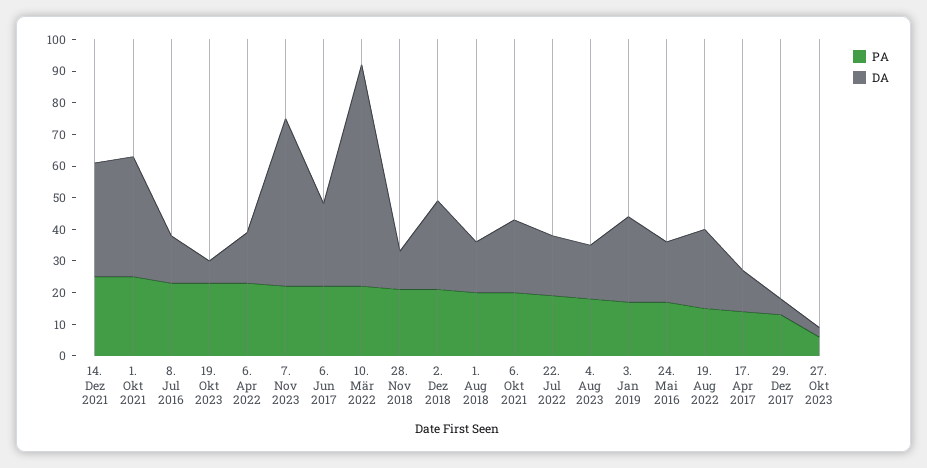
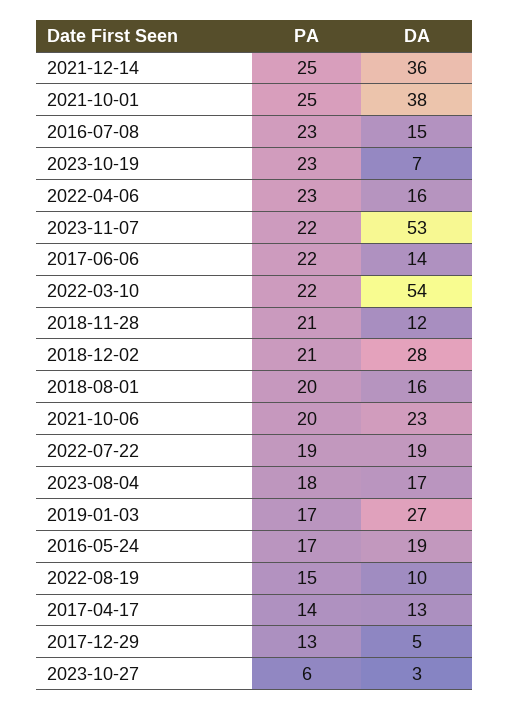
DA, 6. Jun 2017: 25 -> 14
DA, 10. Mär 2022: 70 -> 54
DA, 19. Aug 2022: 25 -> 10

